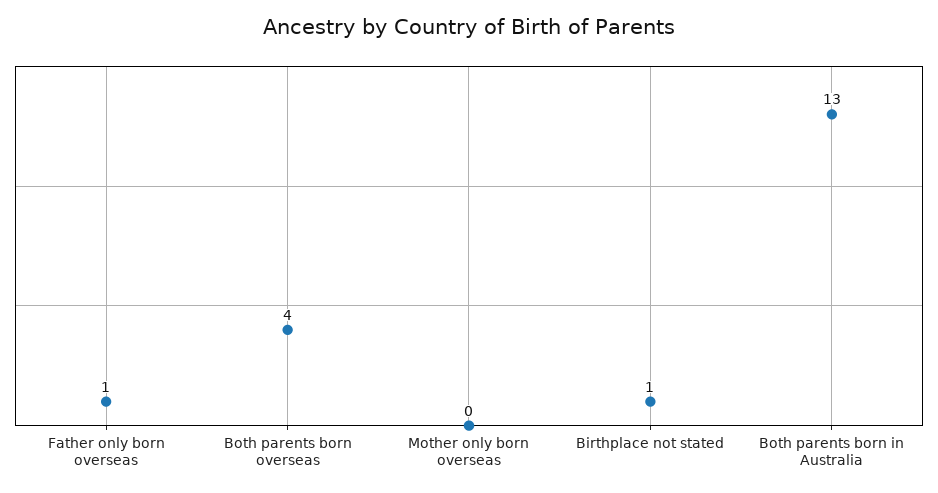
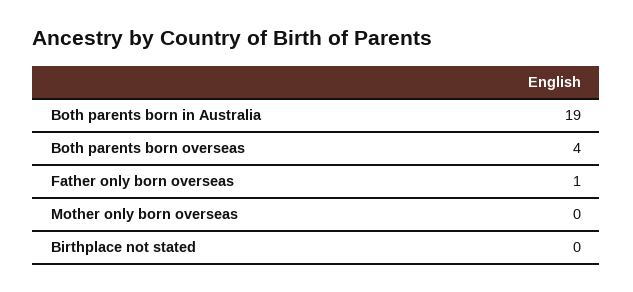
Birthplace not stated: 1 -> 0
Both parents born in Australia: 13 -> 19

